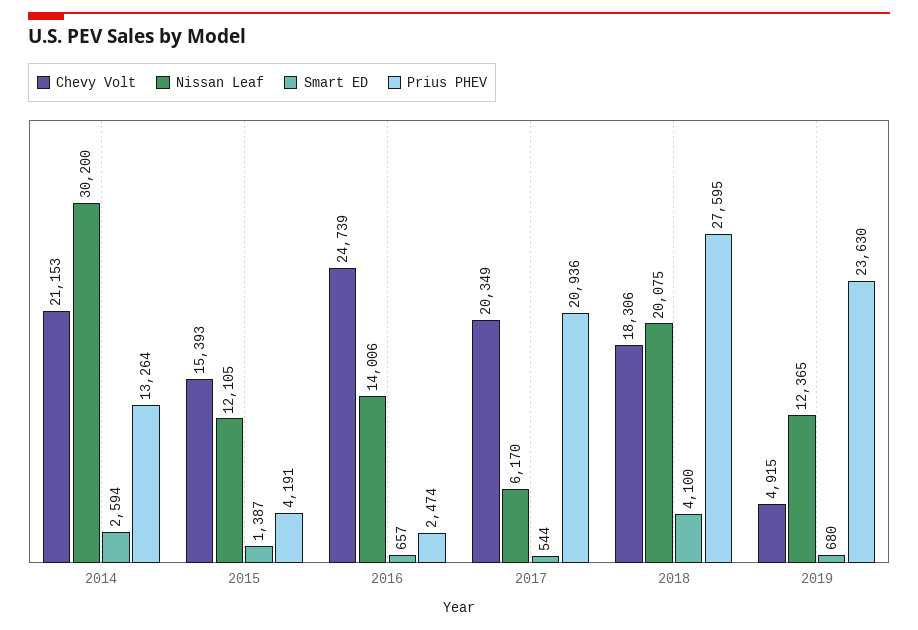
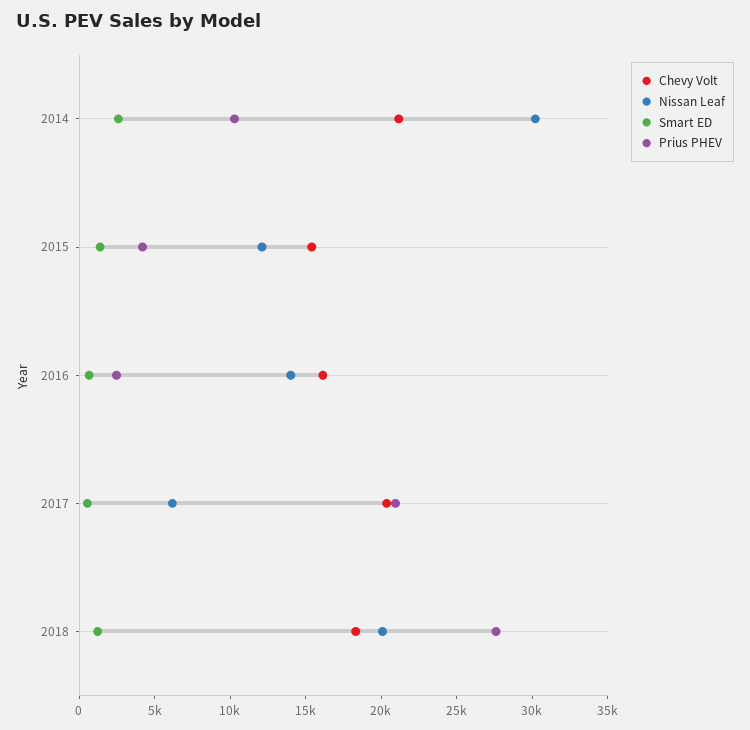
Prius PHEV, 2014: 13264 -> 10000
Chevy Volt, 2016: 24739 -> 16000
Smart ED, 2018: 4100 -> 1000
Chevy Volt, 2019: 4915 -> none
Nissan Leaf, 2019: 12365 -> none
Smart ED, 2019: 680 -> none
Prius PHEV, 2019: 23630 -> none

